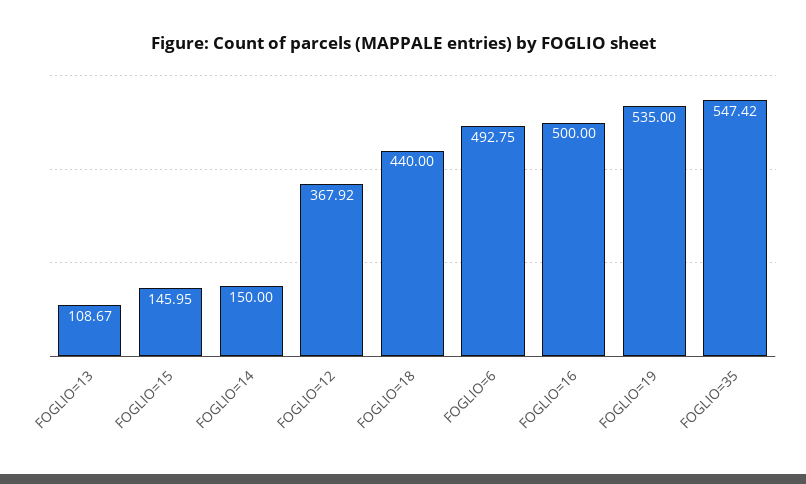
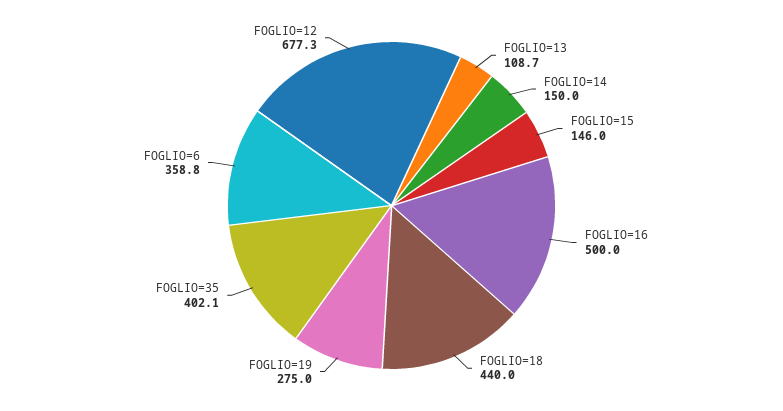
FOGLIO=12: 367.92 -> 677.3
FOGLIO=6: 492.75 -> 358.8
FOGLIO=19: 535 -> 275
FOGLIO=35: 547.42 -> 402.1

